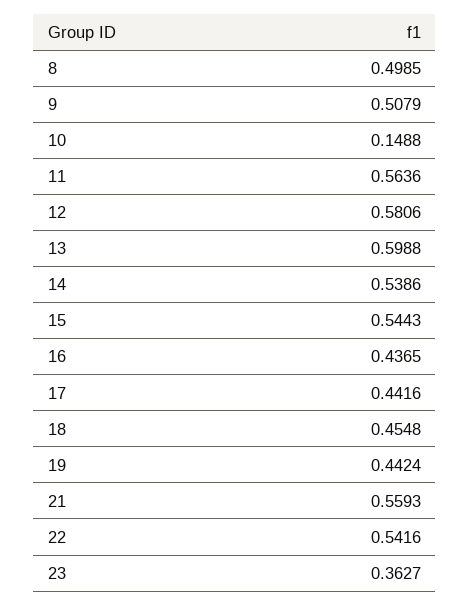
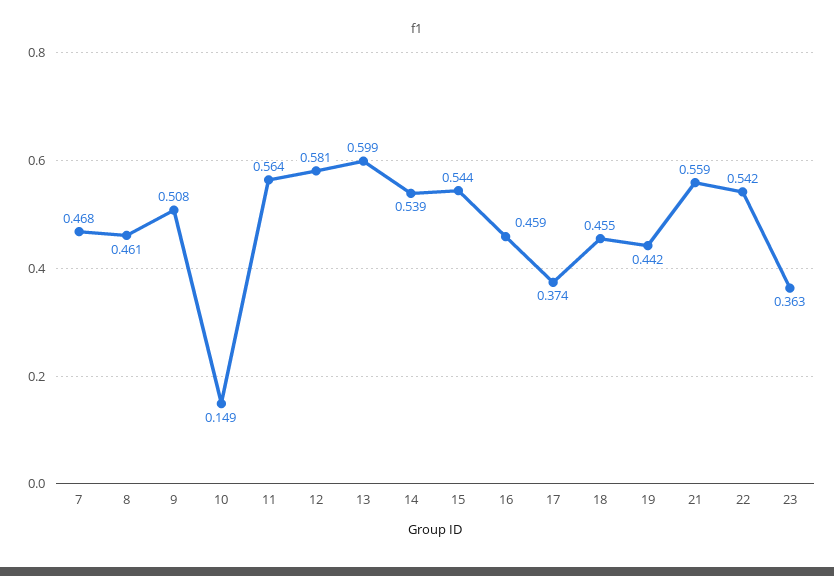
8: 0.4985 -> 0.461
16: 0.4365 -> 0.459
17: 0.4416 -> 0.374
7: none -> 0.468

